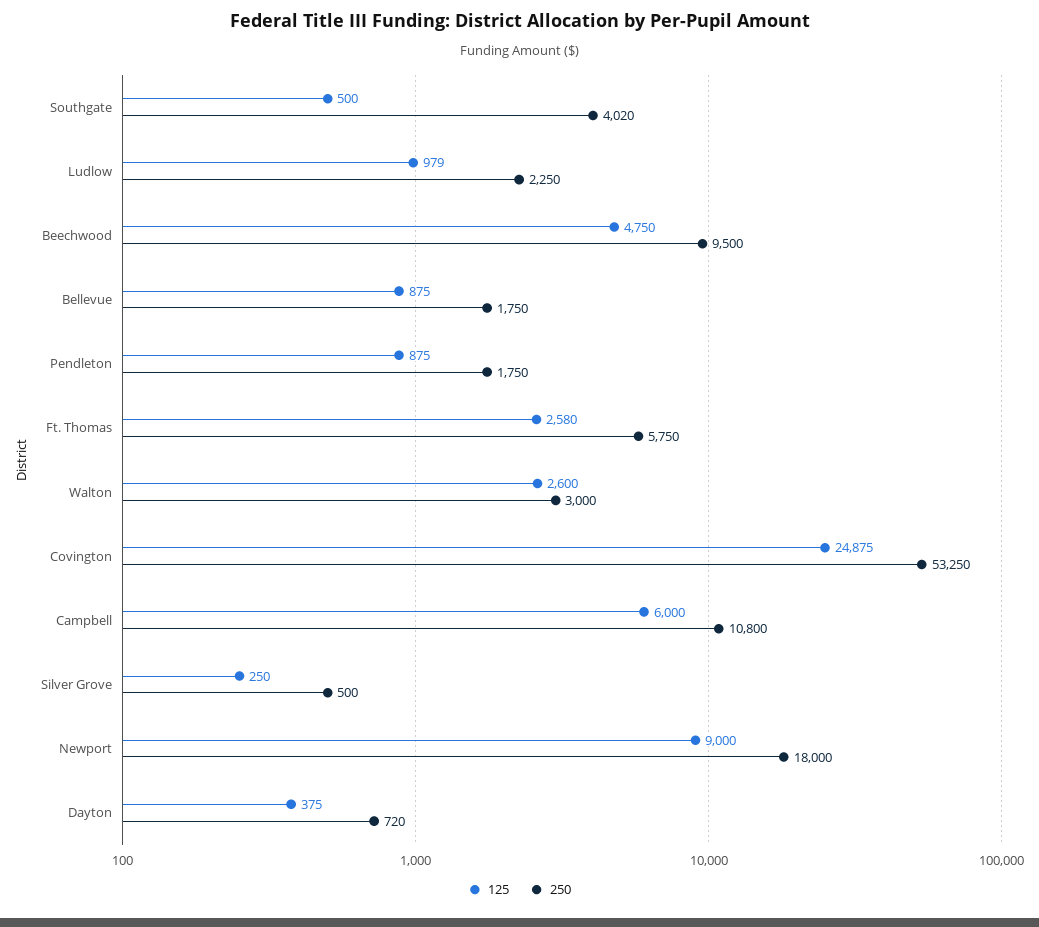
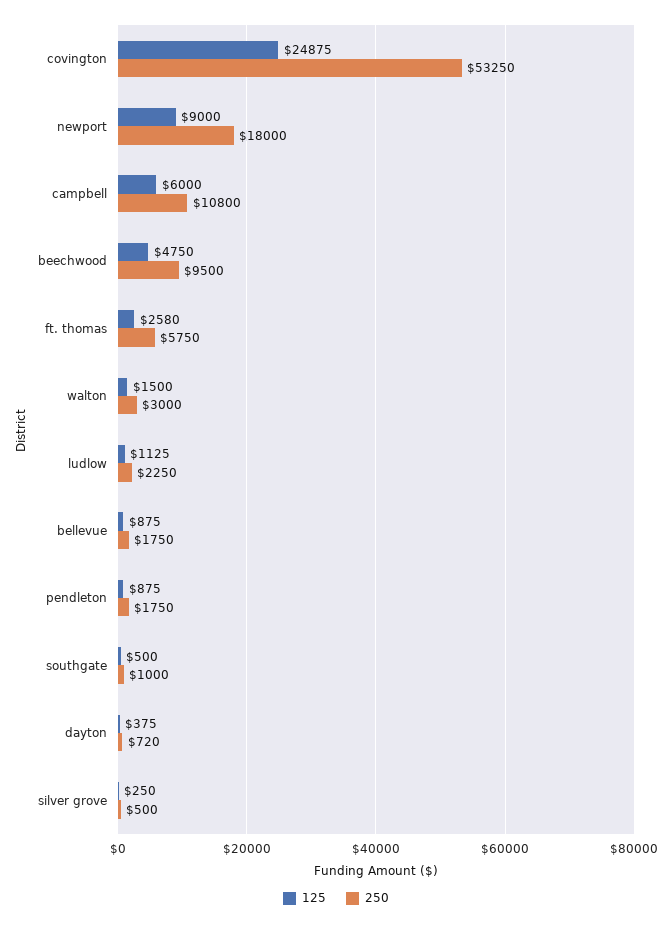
250, Southgate: 4020 -> 1000
125, Ludlow: 979 -> 1125
125, Walton: 2600 -> 1500

